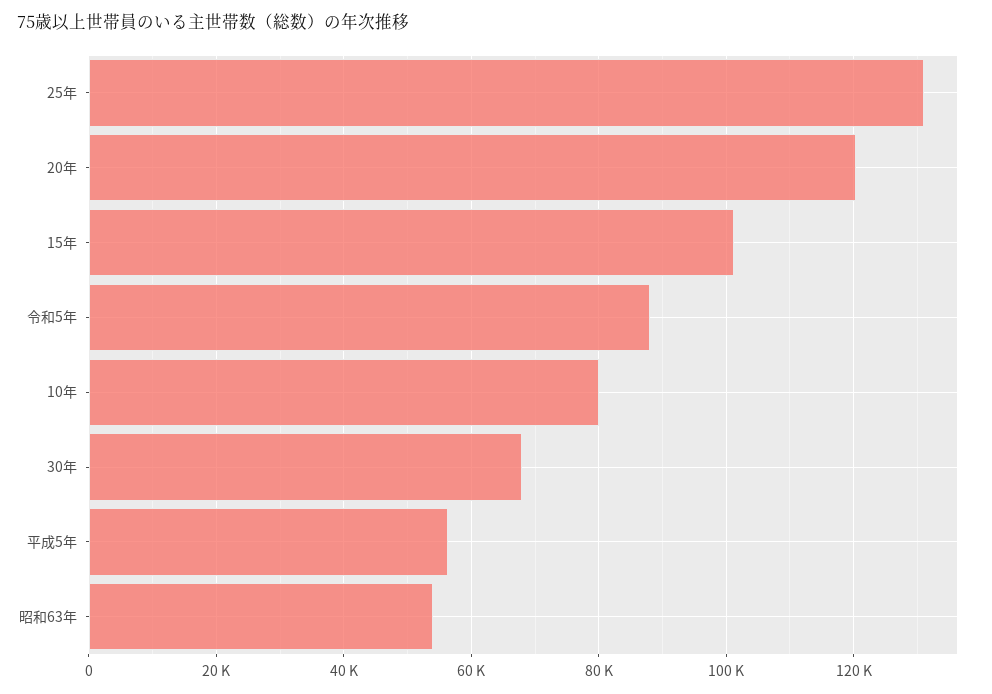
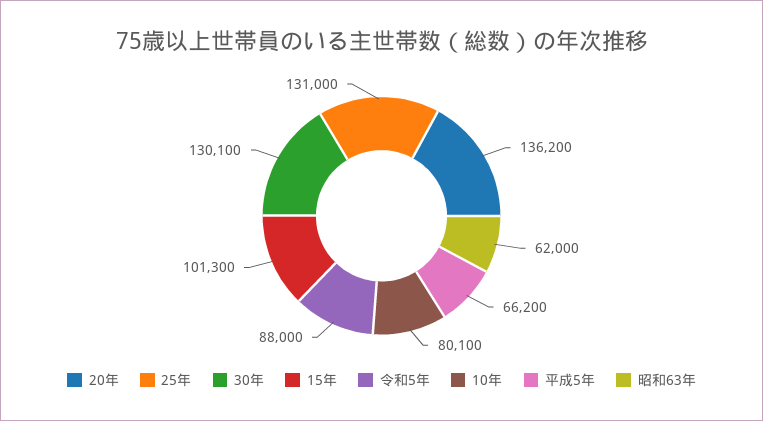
20年: 120000 -> 136200
30年: 68000 -> 130100
平成5年: 56000 -> 66200
昭和63年: 54000 -> 62000

